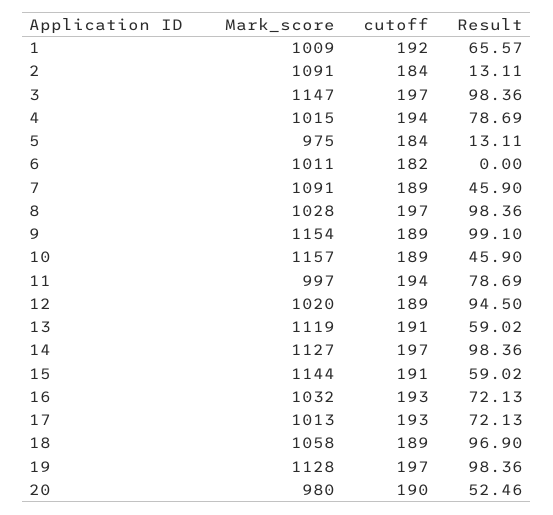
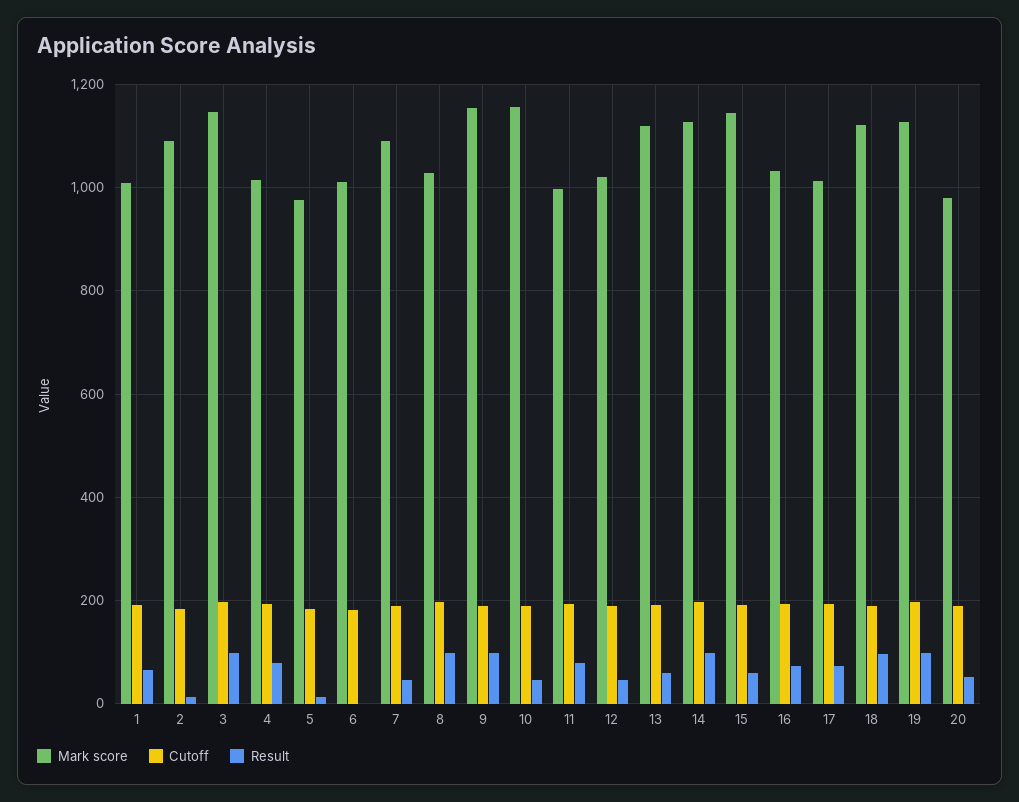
Result, 12: 94.5 -> 40
Mark_score, 18: 1058 -> 1120

